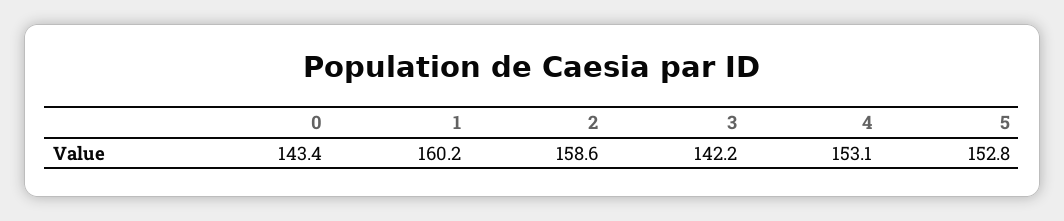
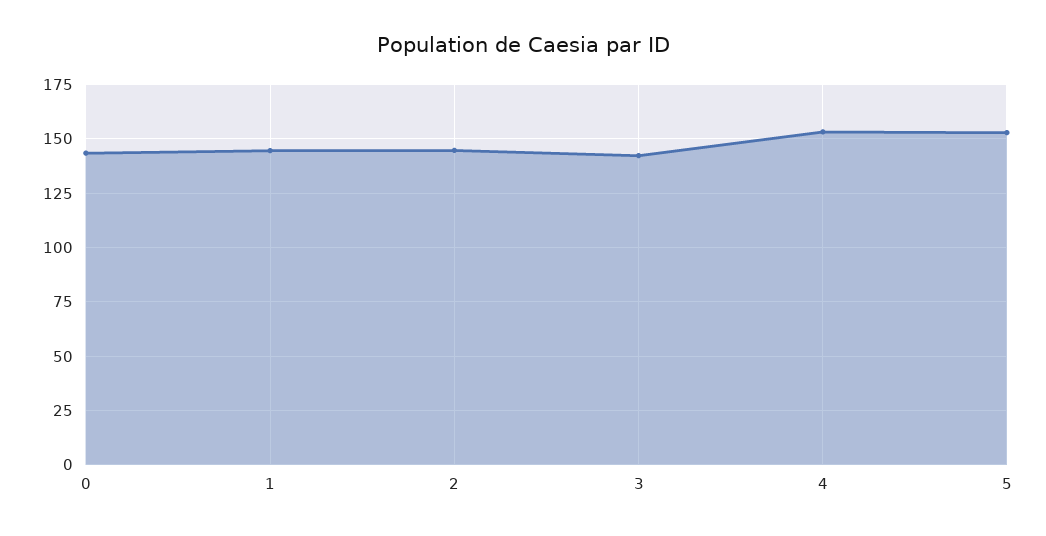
1: 160.2 -> 145
2: 158.6 -> 145

